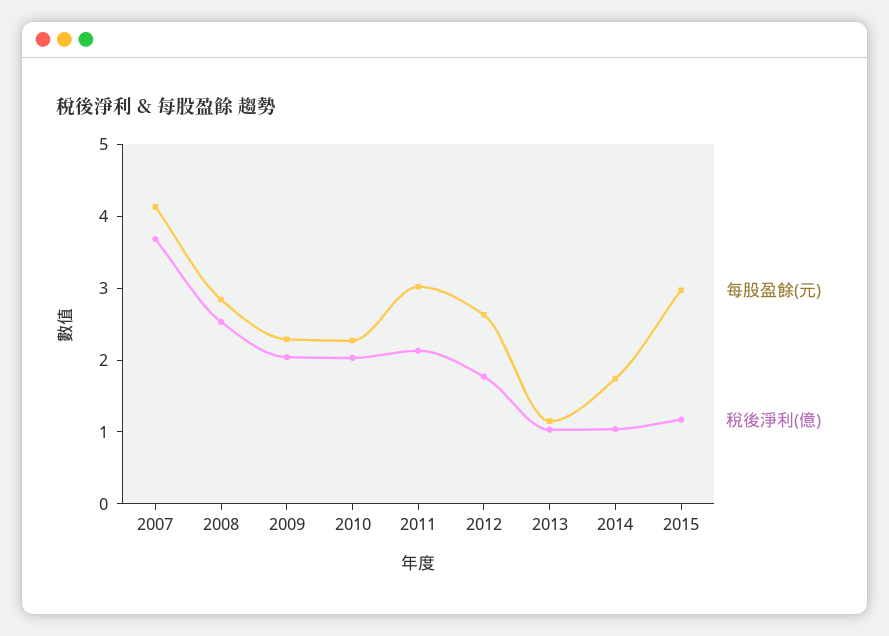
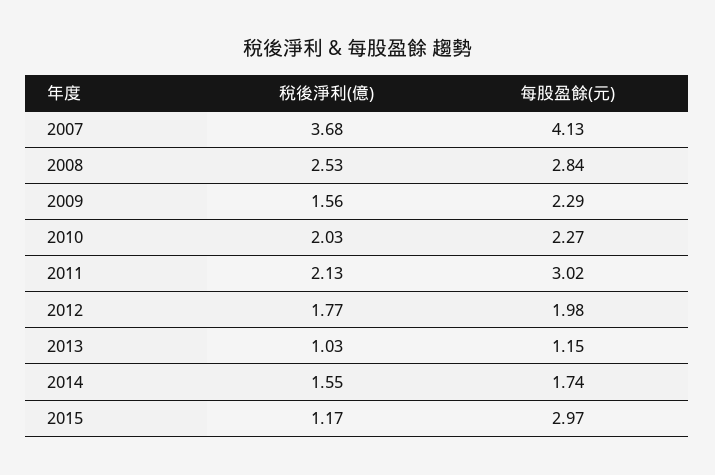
稅後淨利(億), 2009: 2 -> 1.56
每股盈餘(元), 2012: 2.6 -> 1.98
稅後淨利(億), 2014: 1 -> 1.55

